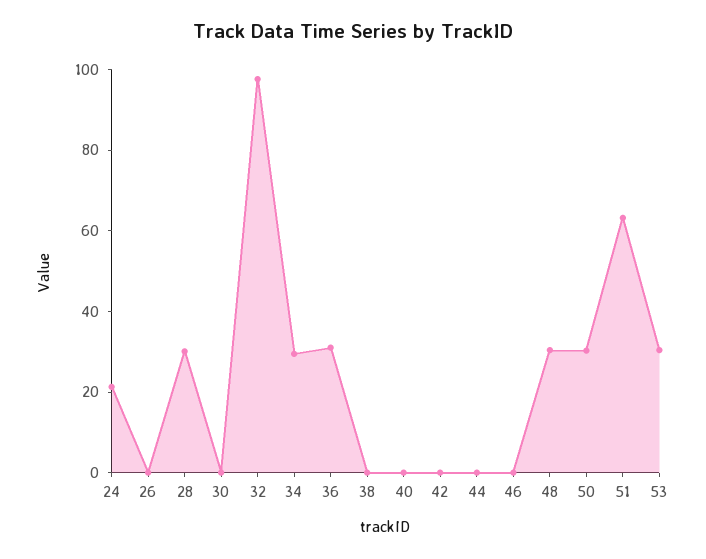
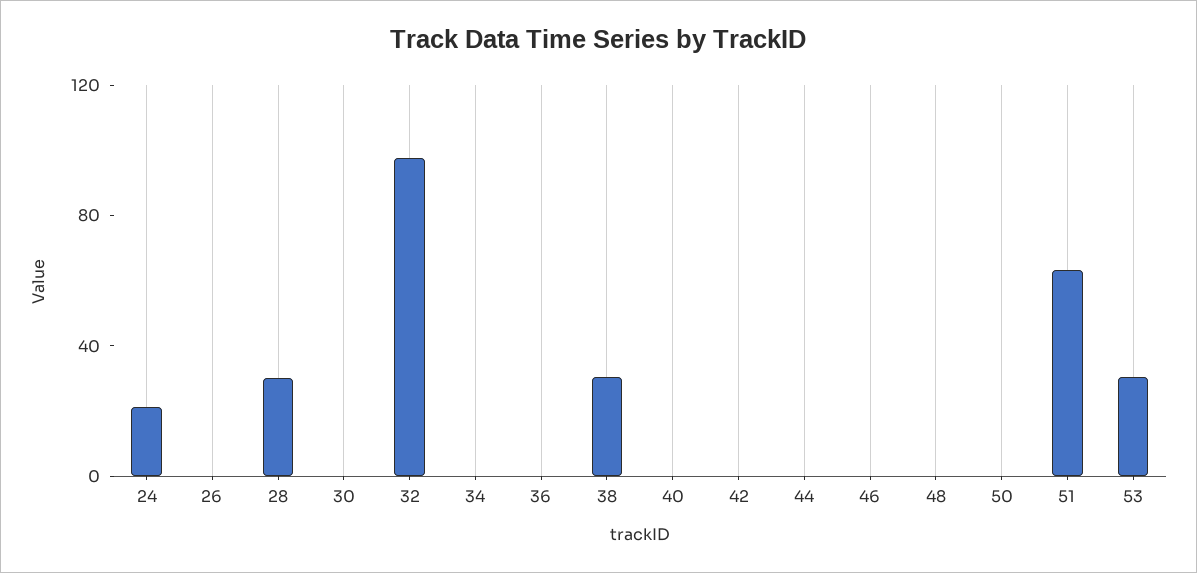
34: 30 -> 0
36: 30 -> 0
38: 0 -> 30
48: 30 -> 0
50: 30 -> 0

